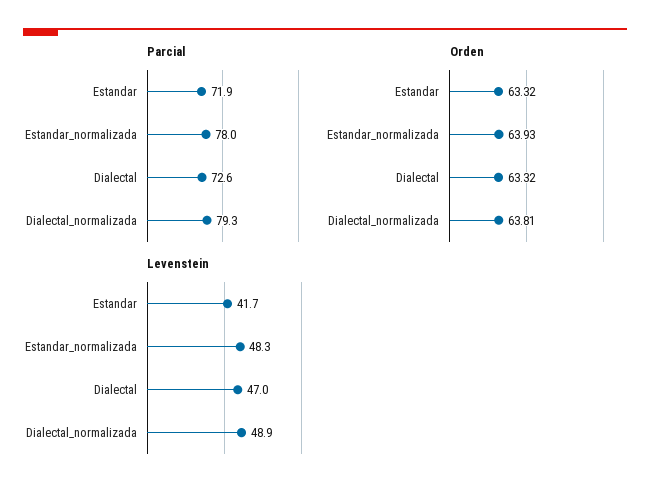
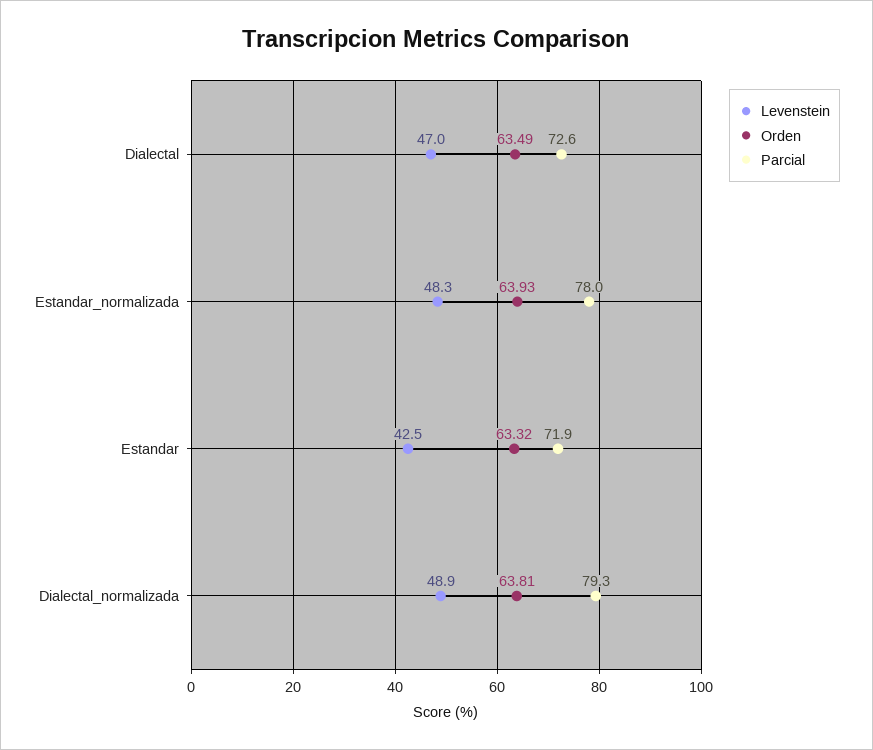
Orden, Dialectal: 63.32 -> 63.49
Levenstein, Estandar: 41.7 -> 42.5

